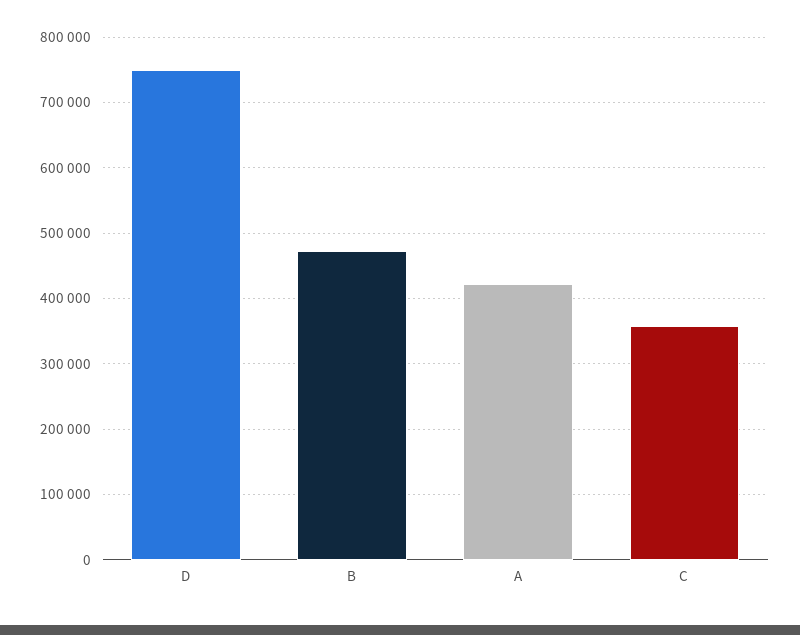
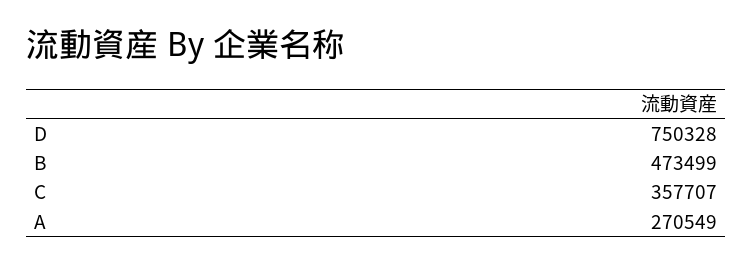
A: 420000 -> 270549

